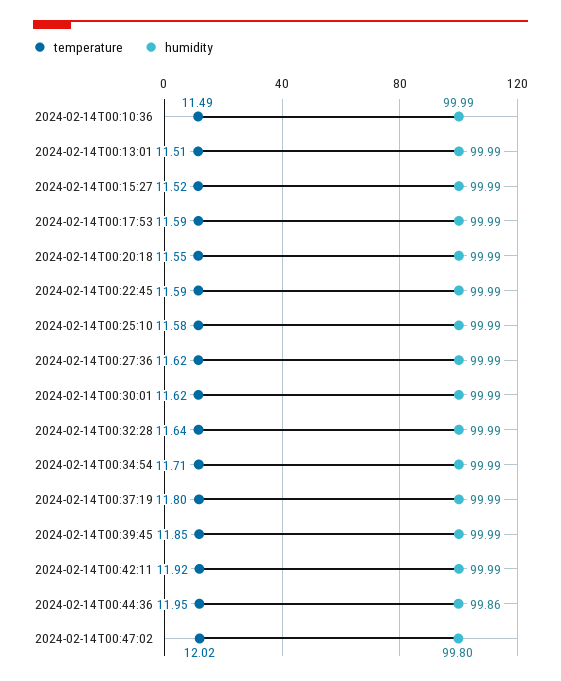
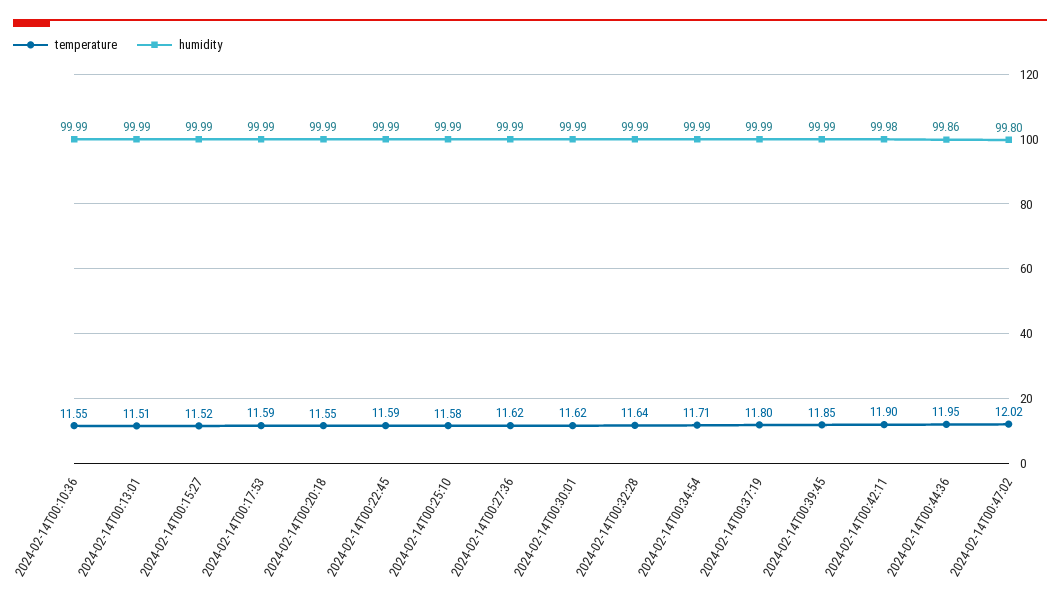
temperature, 2024-02-14T00:10:36: 11.49 -> 11.55
temperature, 2024-02-14T00:42:11: 11.92 -> 11.9
humidity, 2024-02-14T00:42:11: 99.99 -> 99.98

